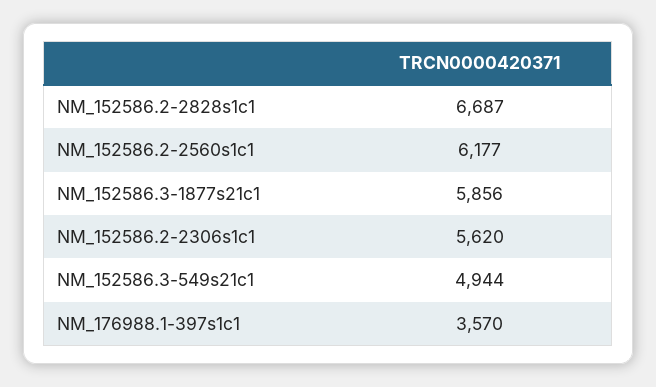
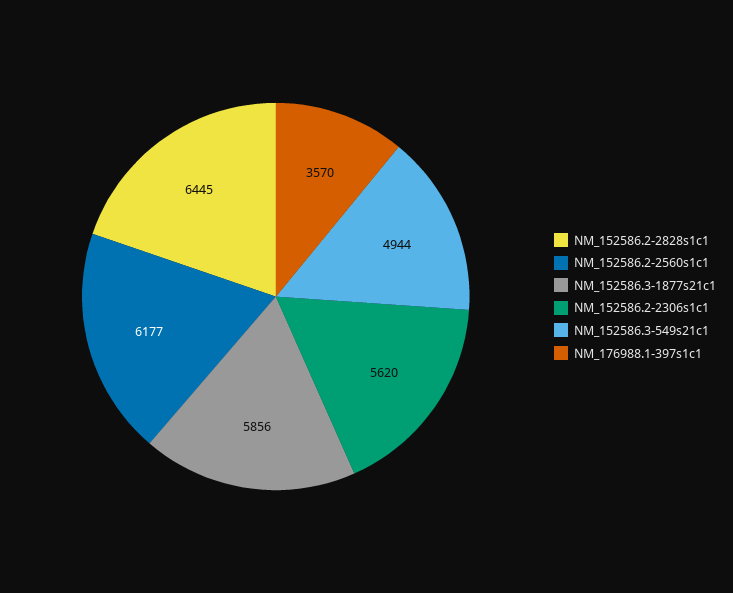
NM_152586.2-2828s1c1: 6687 -> 6445

